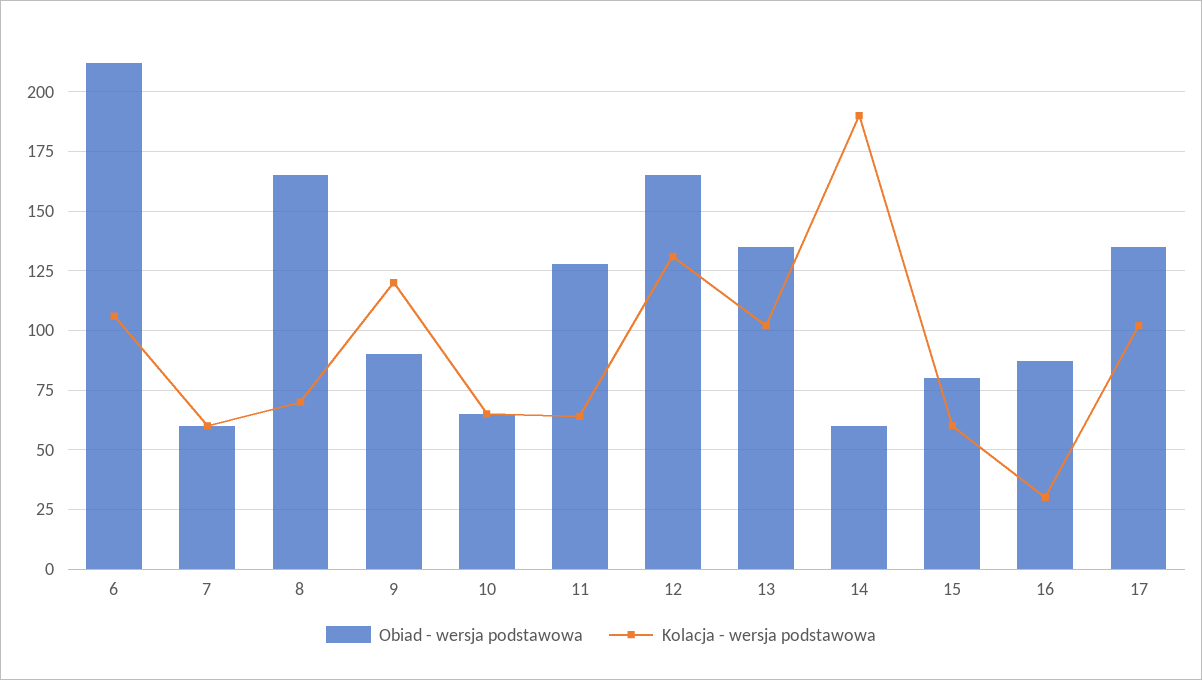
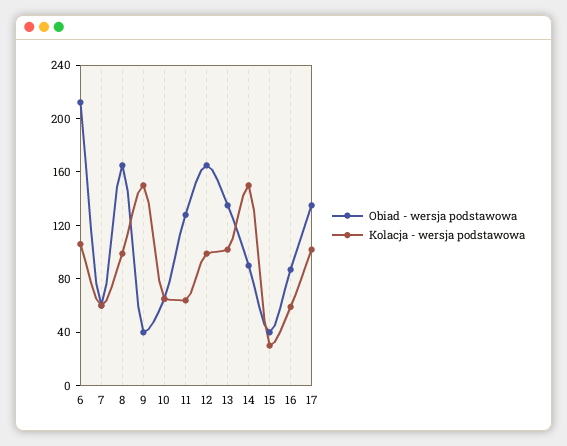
Kolacja - wersja podstawowa, 8: 70 -> 100
Obiad - wersja podstawowa, 9: 90 -> 40
Kolacja - wersja podstawowa, 9: 120 -> 150
Kolacja - wersja podstawowa, 12: 130 -> 100
Obiad - wersja podstawowa, 14: 60 -> 90
Kolacja - wersja podstawowa, 14: 190 -> 150
Obiad - wersja podstawowa, 15: 80 -> 40
Kolacja - wersja podstawowa, 15: 60 -> 30
Kolacja - wersja podstawowa, 16: 30 -> 60

